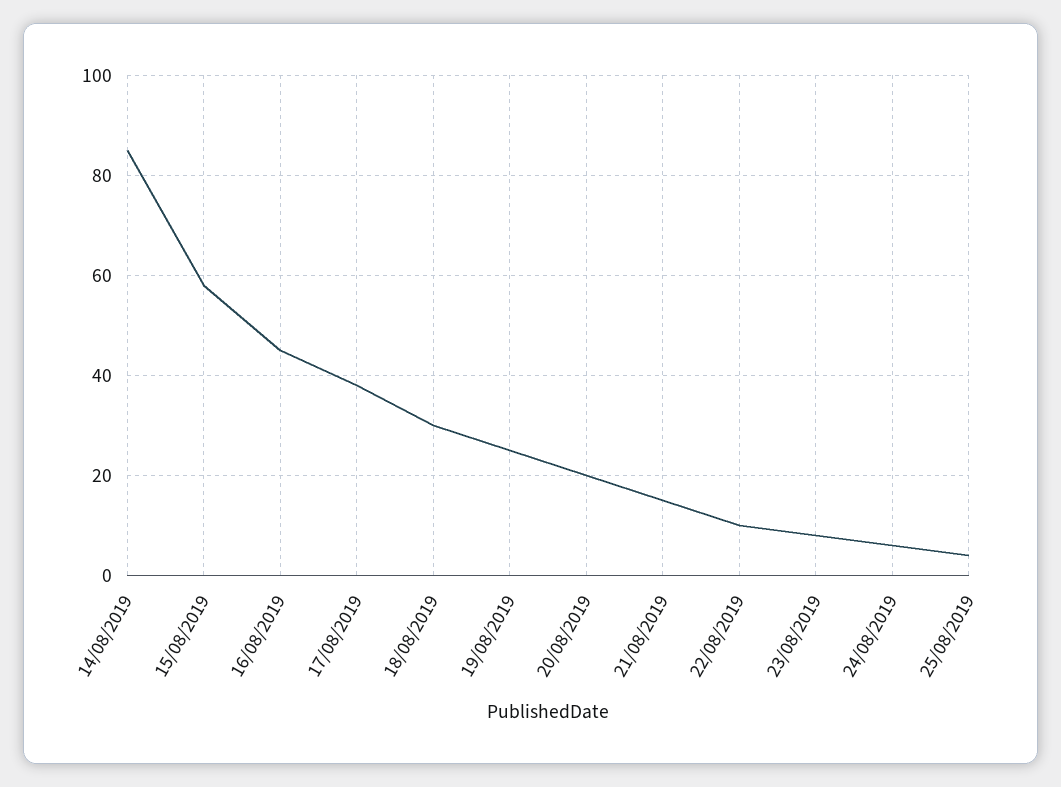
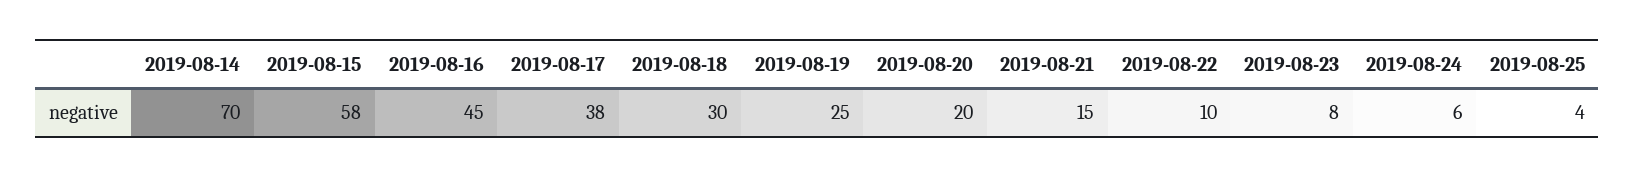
14/08/2019: 85 -> 70

